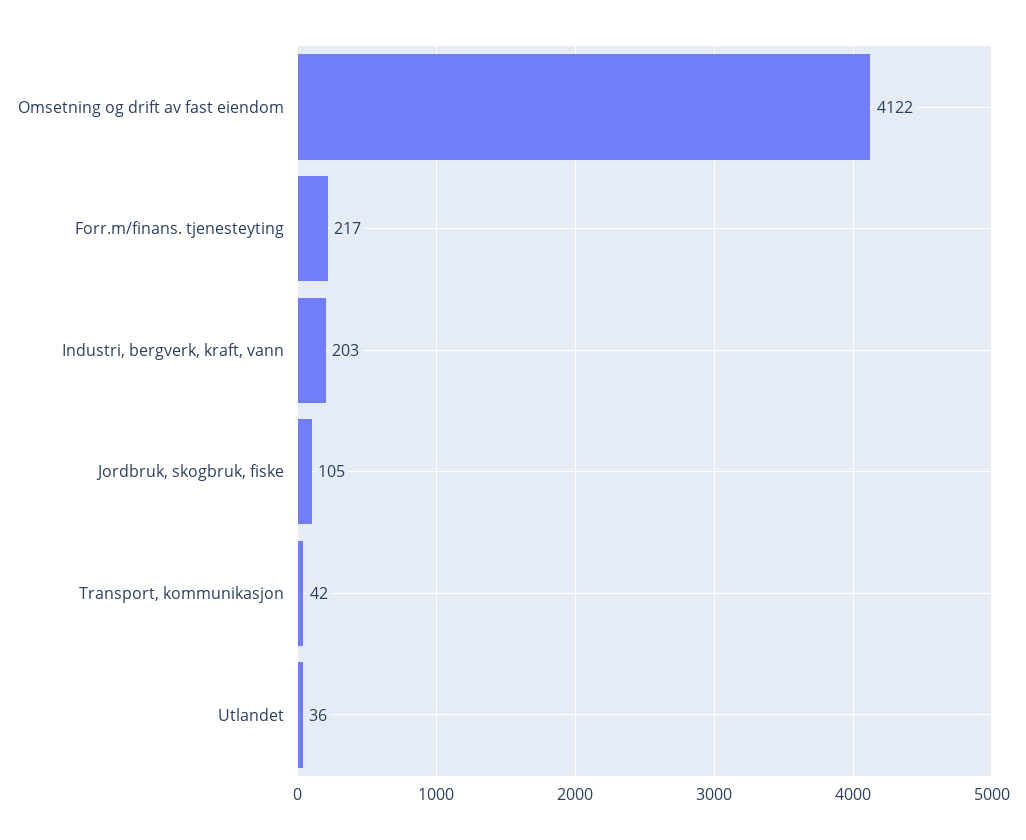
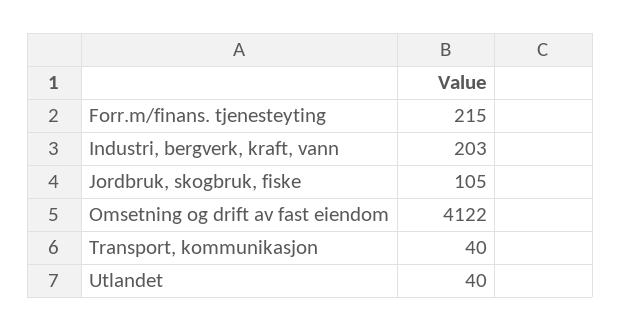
Forr.m/finans. tjenesteyting: 217 -> 215
Transport, kommunikasjon: 42 -> 40
Utlandet: 36 -> 40

